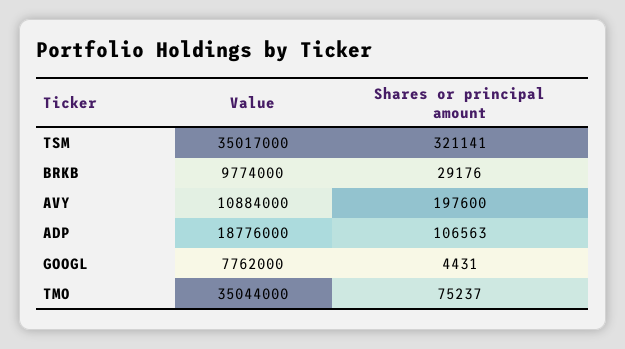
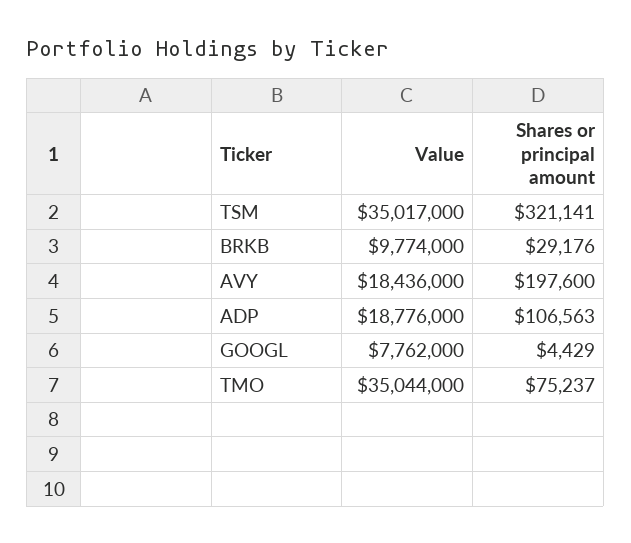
Value, AVY: 10884000 -> 18436000
Shares or principal amount, GOOGL: 4431 -> 4429

